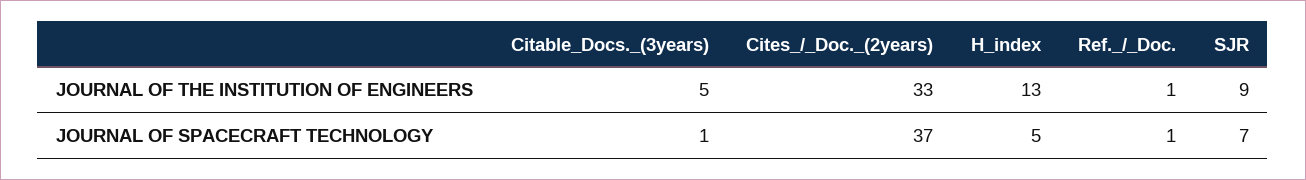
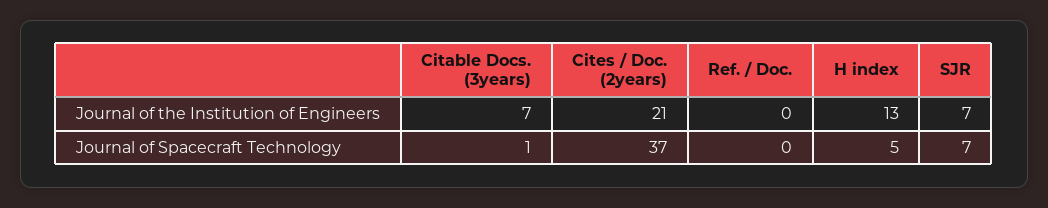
Citable_Docs._(3years), JOURNAL OF THE INSTITUTION OF ENGINEERS: 5 -> 7
Cites_/_Doc._(2years), JOURNAL OF THE INSTITUTION OF ENGINEERS: 33 -> 21
Ref._/_Doc., JOURNAL OF THE INSTITUTION OF ENGINEERS: 1 -> 0
SJR, JOURNAL OF THE INSTITUTION OF ENGINEERS: 9 -> 7
Ref._/_Doc., JOURNAL OF SPACECRAFT TECHNOLOGY: 1 -> 0

